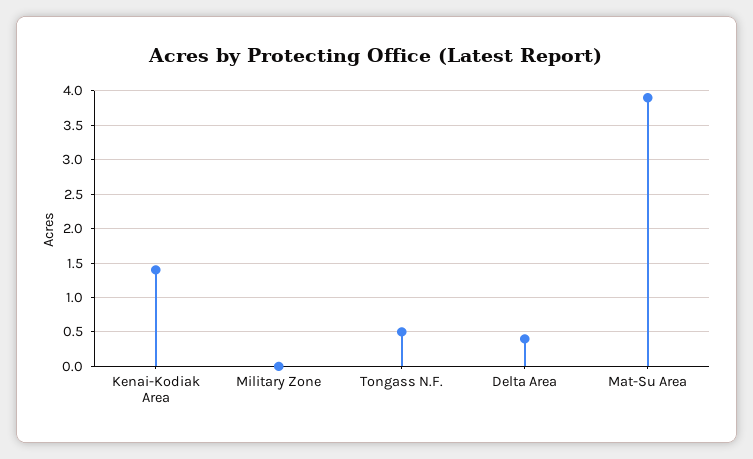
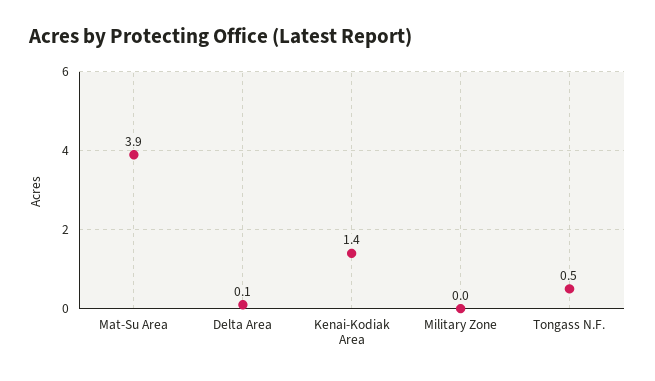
Delta Area: 0.4 -> 0.1

